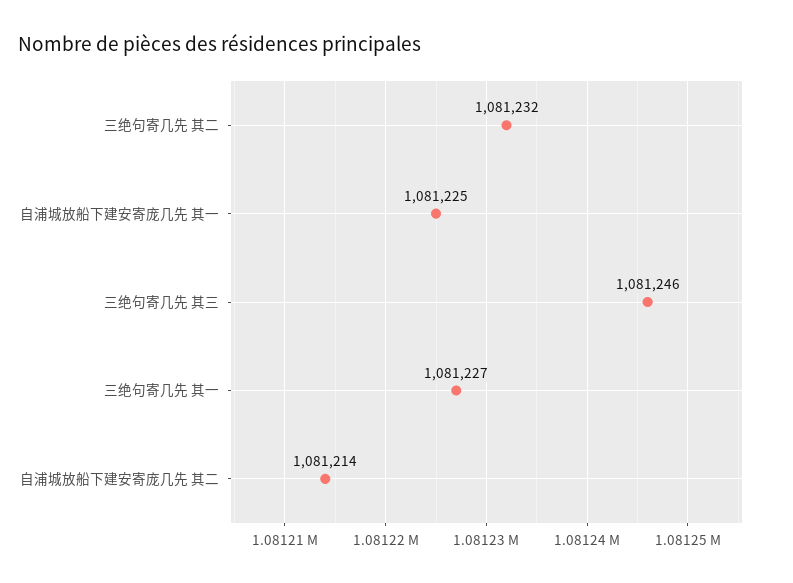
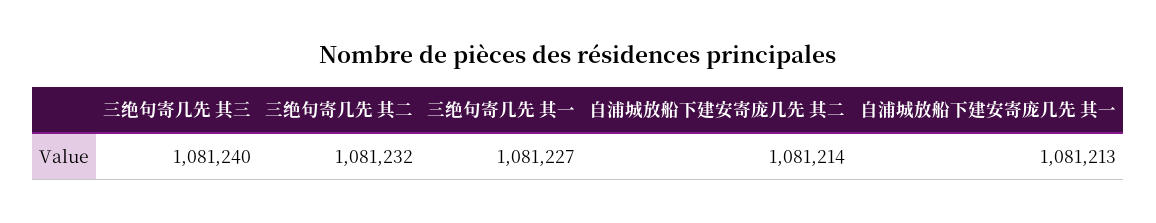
自浦城放船下建安寄庞几先 其一: 1081225 -> 1081213
三绝句寄几先 其三: 1081246 -> 1081240

